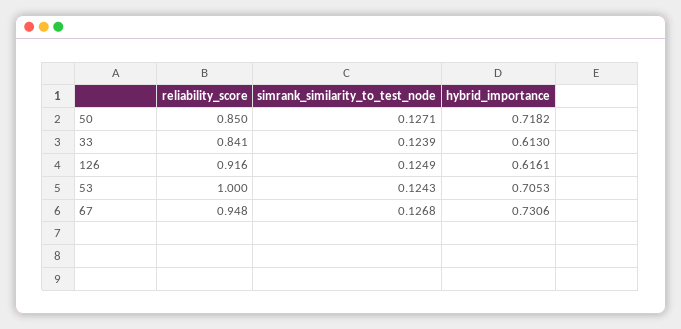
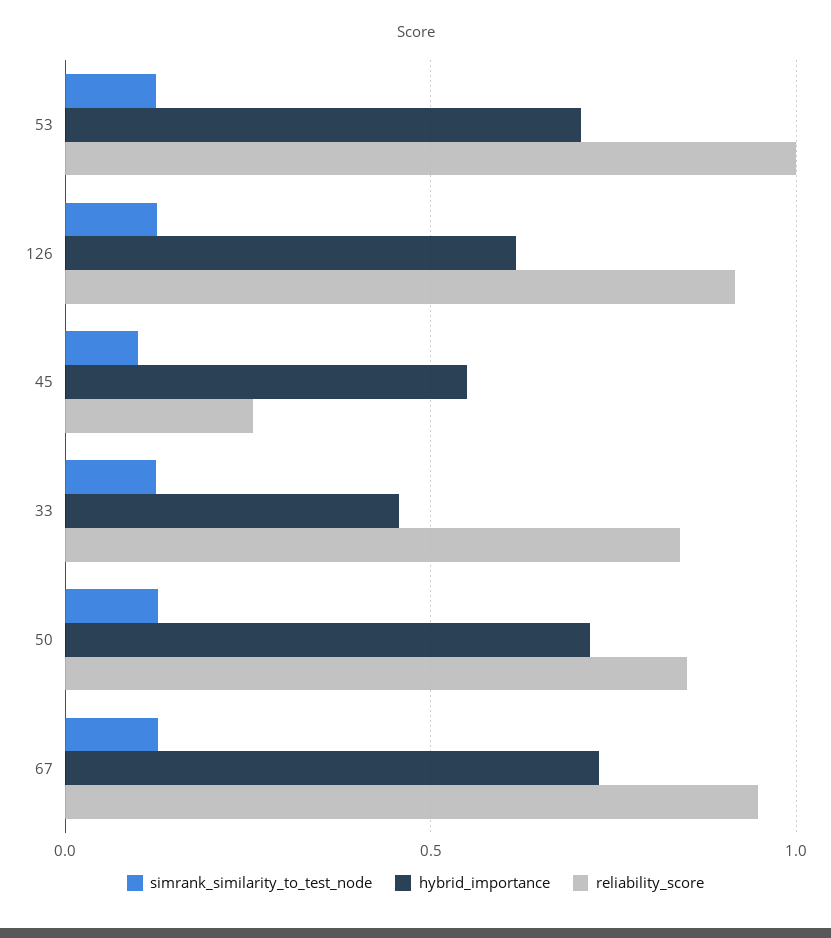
hybrid_importance, 33: 0.613 -> 0.45
simrank_similarity_to_test_node, 45: none -> 0.1
hybrid_importance, 45: none -> 0.55
reliability_score, 45: none -> 0.25

